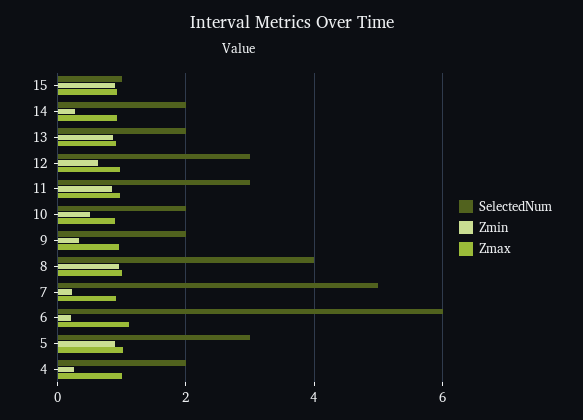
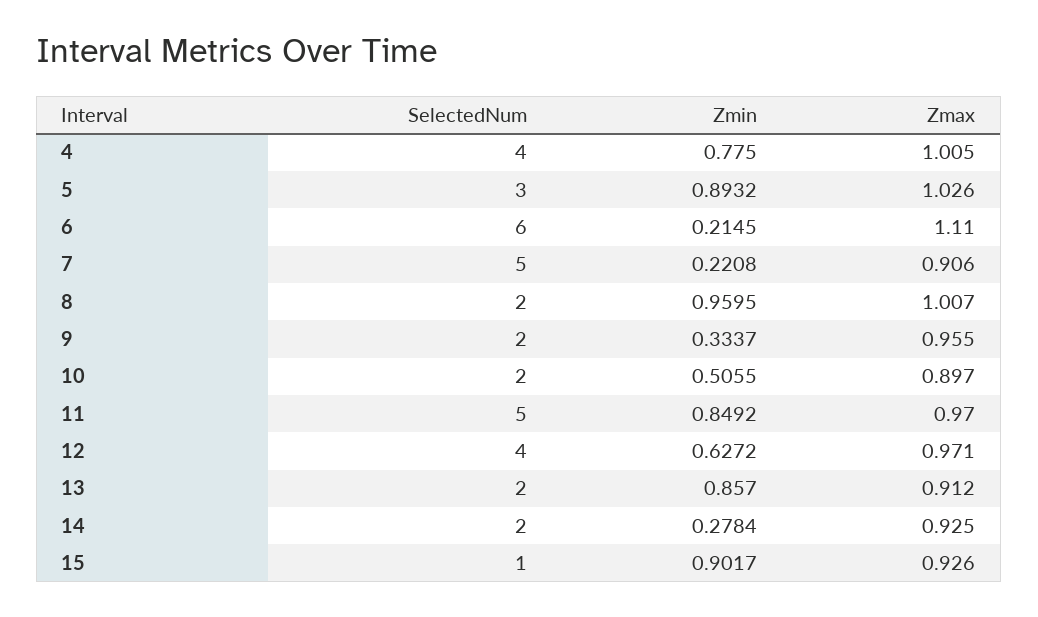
SelectedNum, 12: 3 -> 4
SelectedNum, 11: 3 -> 5
SelectedNum, 8: 4 -> 2
SelectedNum, 4: 2 -> 4
Zmin, 4: 0.2 -> 0.775

